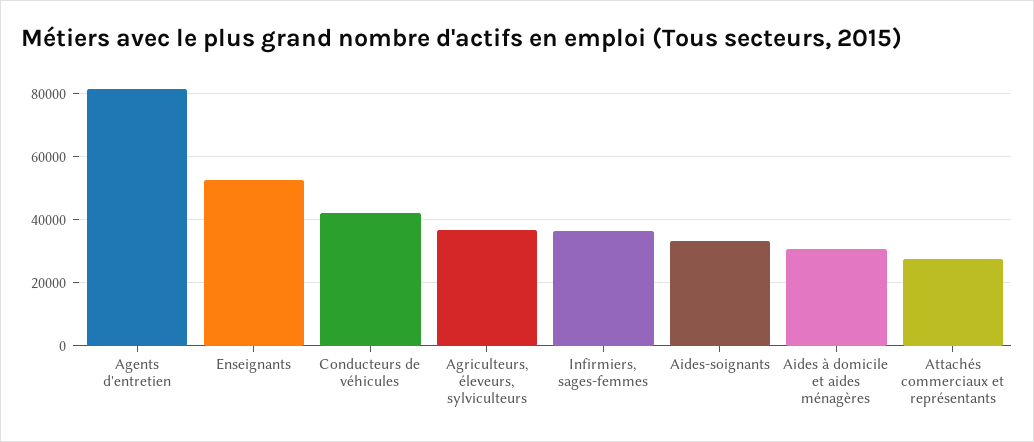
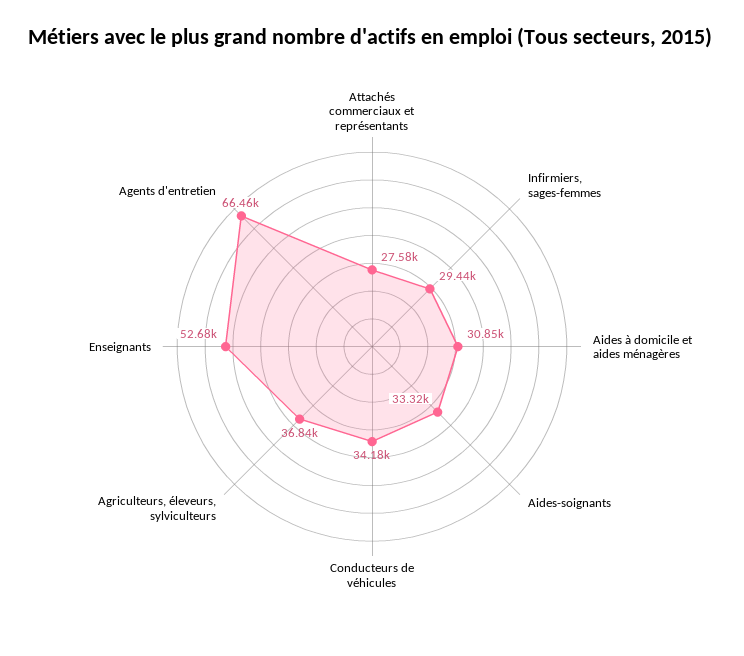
Agents d'entretien: 82000 -> 66460
Conducteurs de véhicules: 42000 -> 34180
Infirmiers, sages-femmes: 36000 -> 29440

